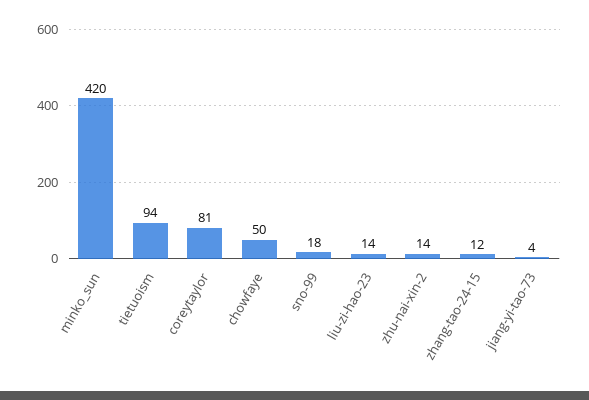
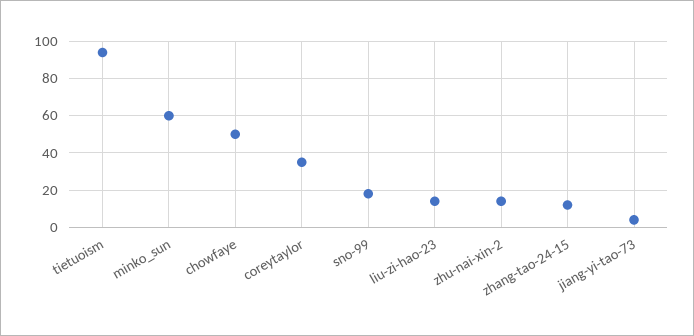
minko_sun: 420 -> 60
coreytaylor: 81 -> 35

